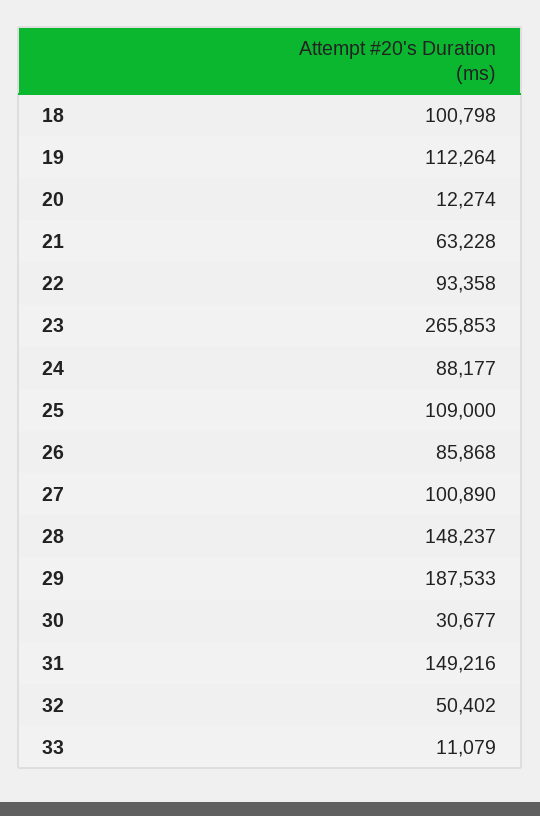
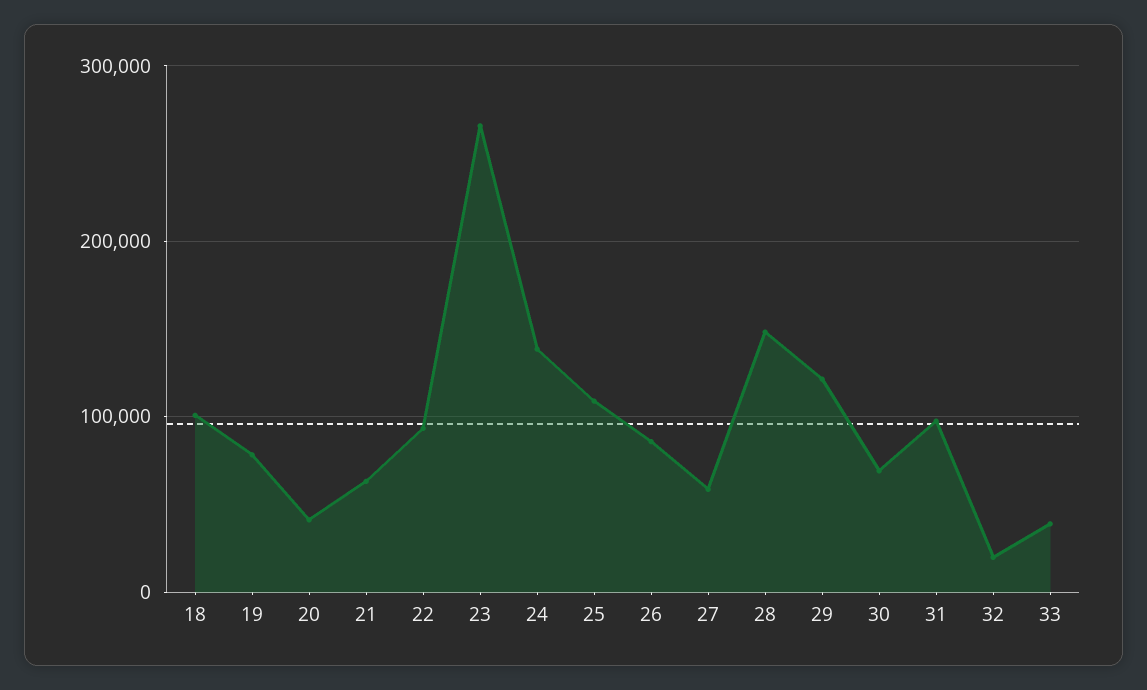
19: 112264 -> 80000
20: 12274 -> 40000
24: 88177 -> 140000
27: 100890 -> 60000
29: 187533 -> 120000
30: 30677 -> 70000
31: 149216 -> 100000
32: 50402 -> 20000
33: 11079 -> 40000

